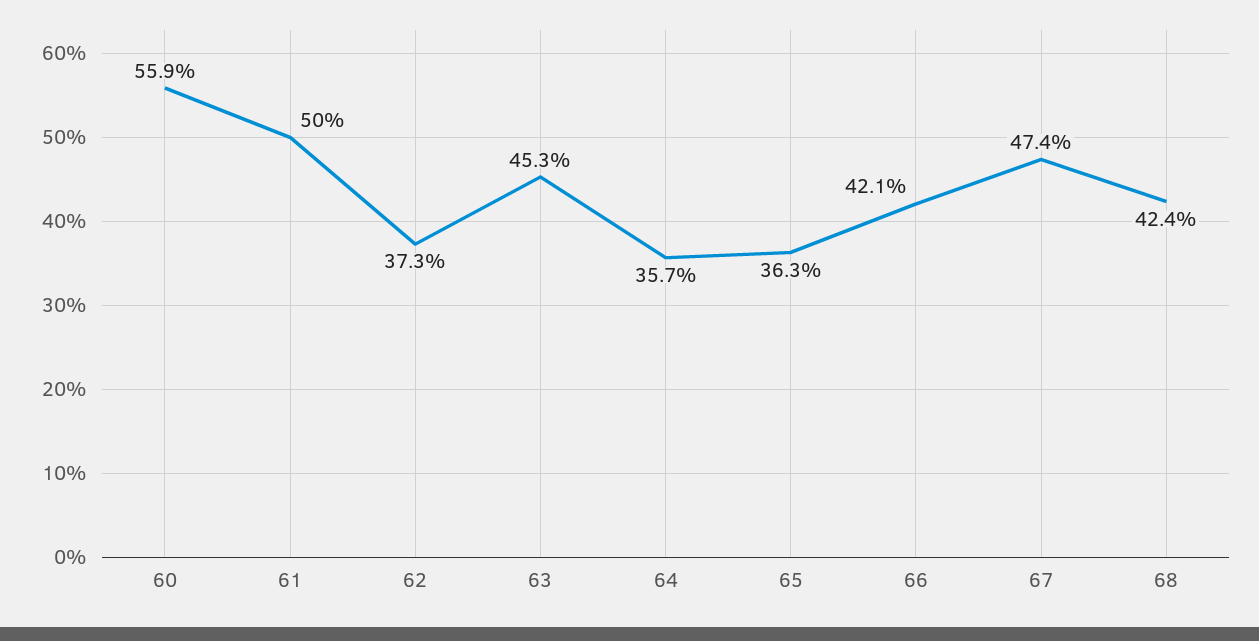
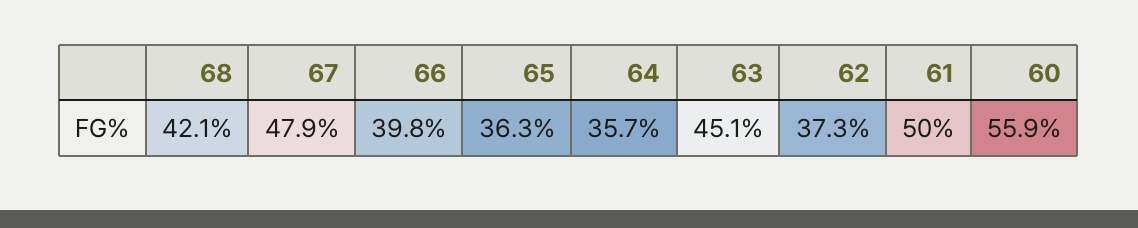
63: 45.3 -> 45.1
66: 42.1 -> 39.8
67: 47.4 -> 47.9
68: 42.4 -> 42.1

